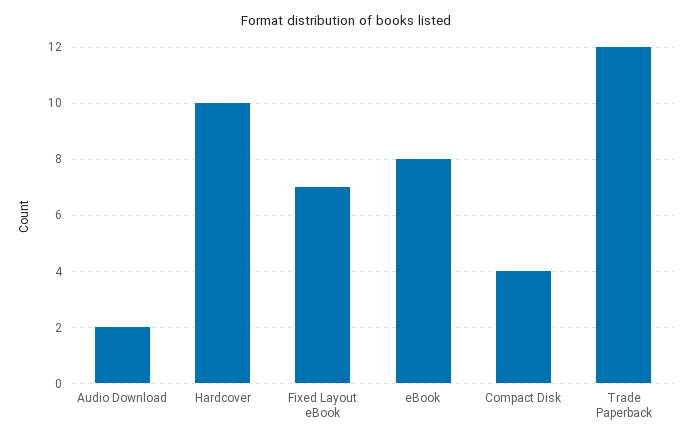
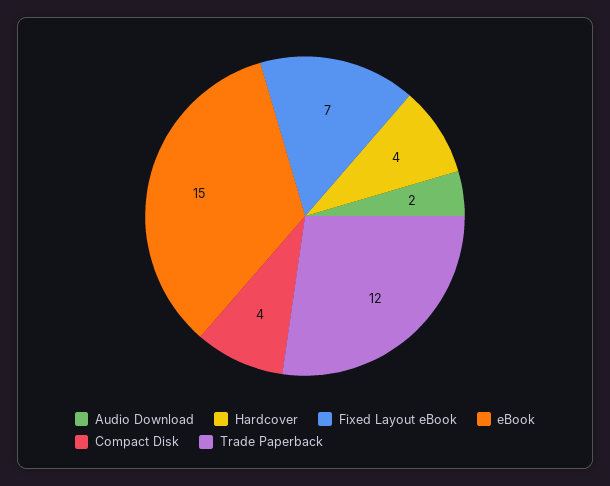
Hardcover: 10 -> 4
eBook: 8 -> 15

